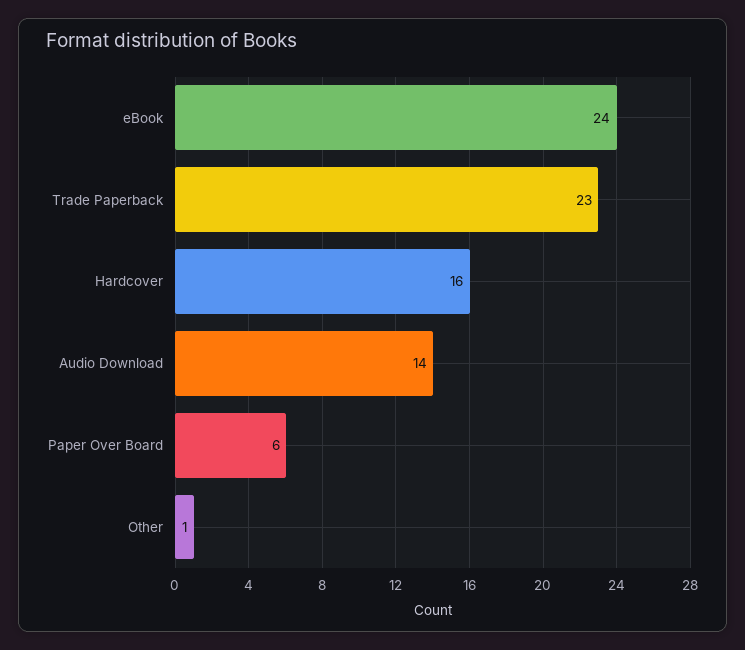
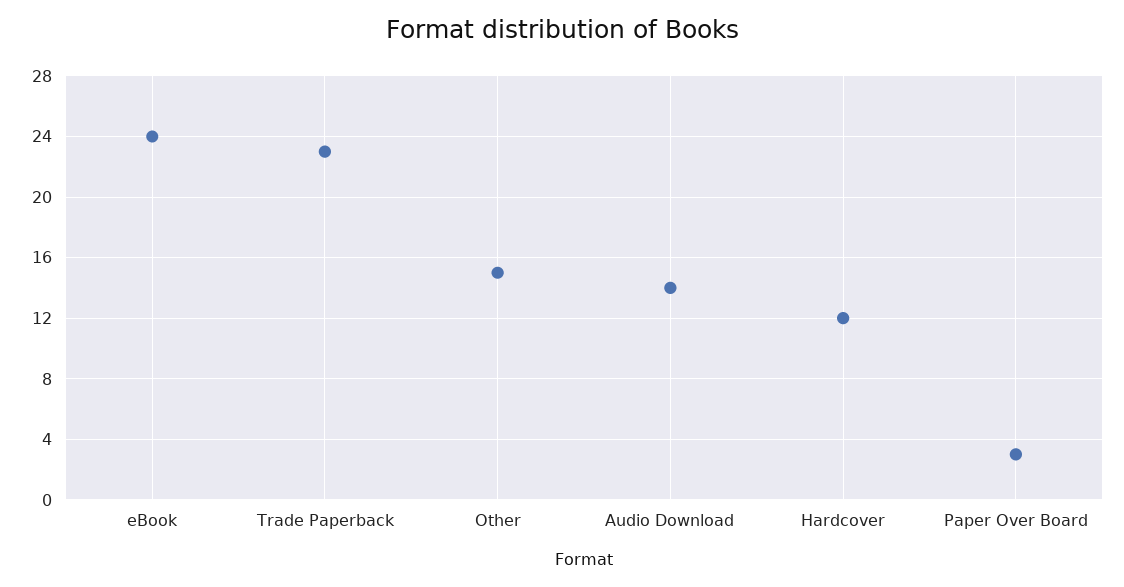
Hardcover: 16 -> 12
Paper Over Board: 6 -> 3
Other: 1 -> 15

